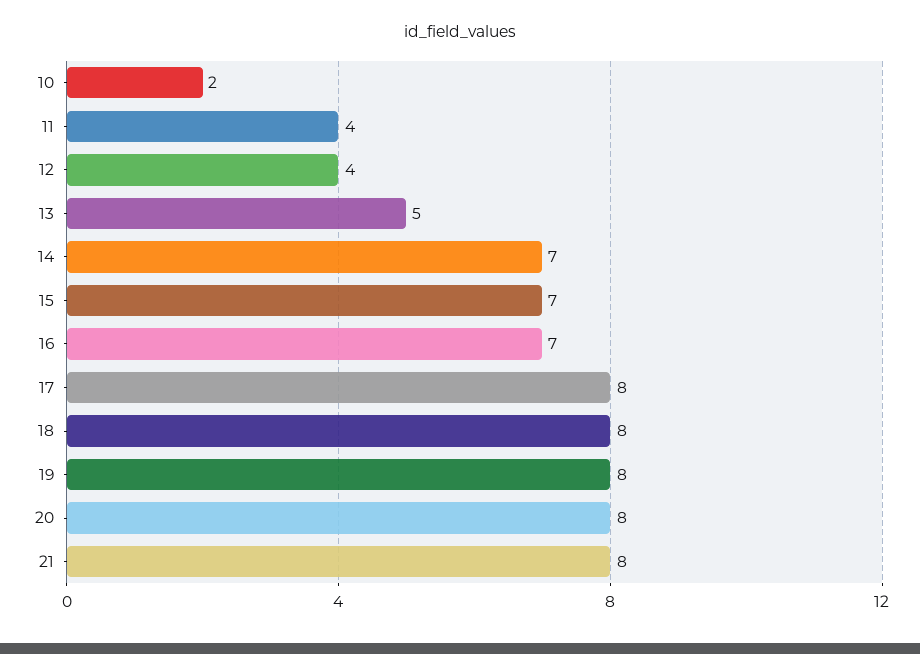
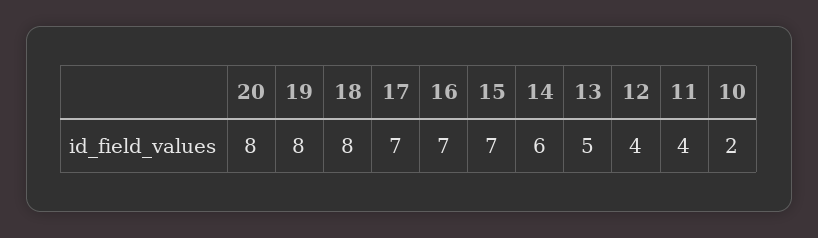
14: 7 -> 6
17: 8 -> 7
21: 8 -> none

